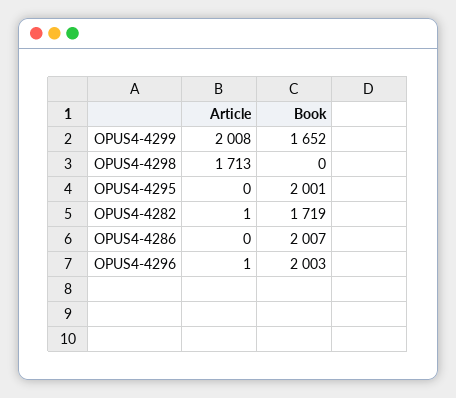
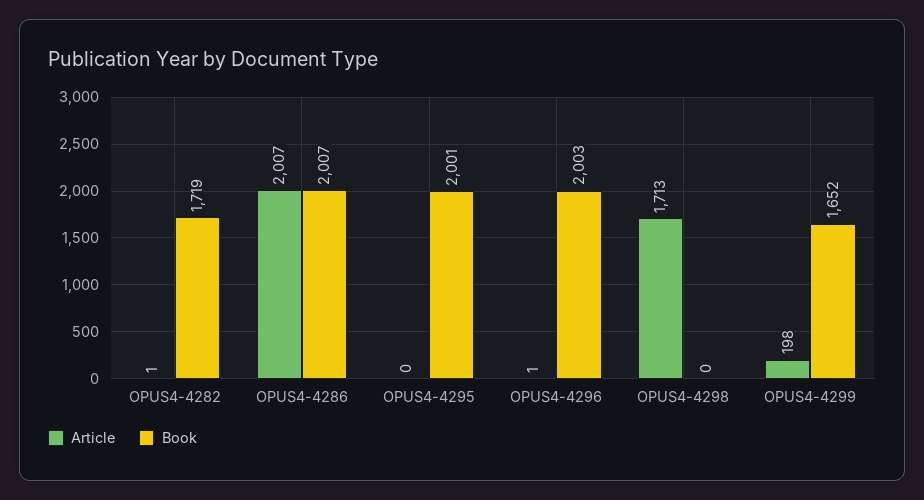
Article, OPUS4-4299: 2008 -> 198
Article, OPUS4-4286: 0 -> 2007

